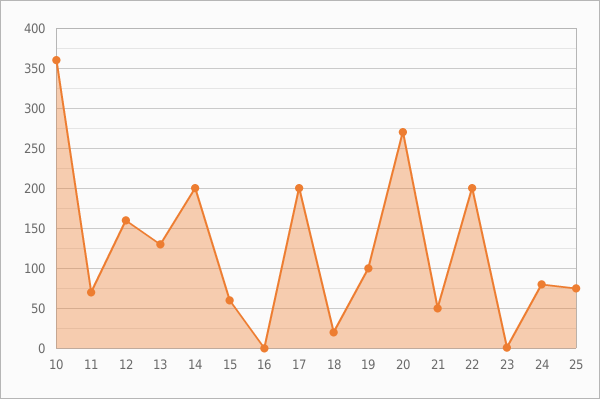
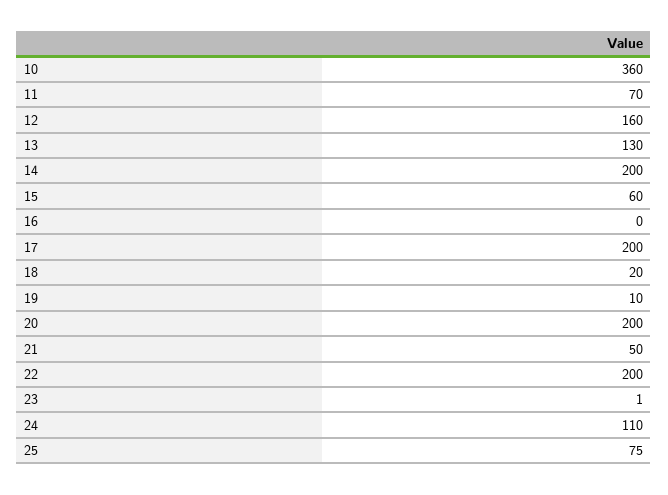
19: 100 -> 10
20: 270 -> 200
24: 80 -> 110

